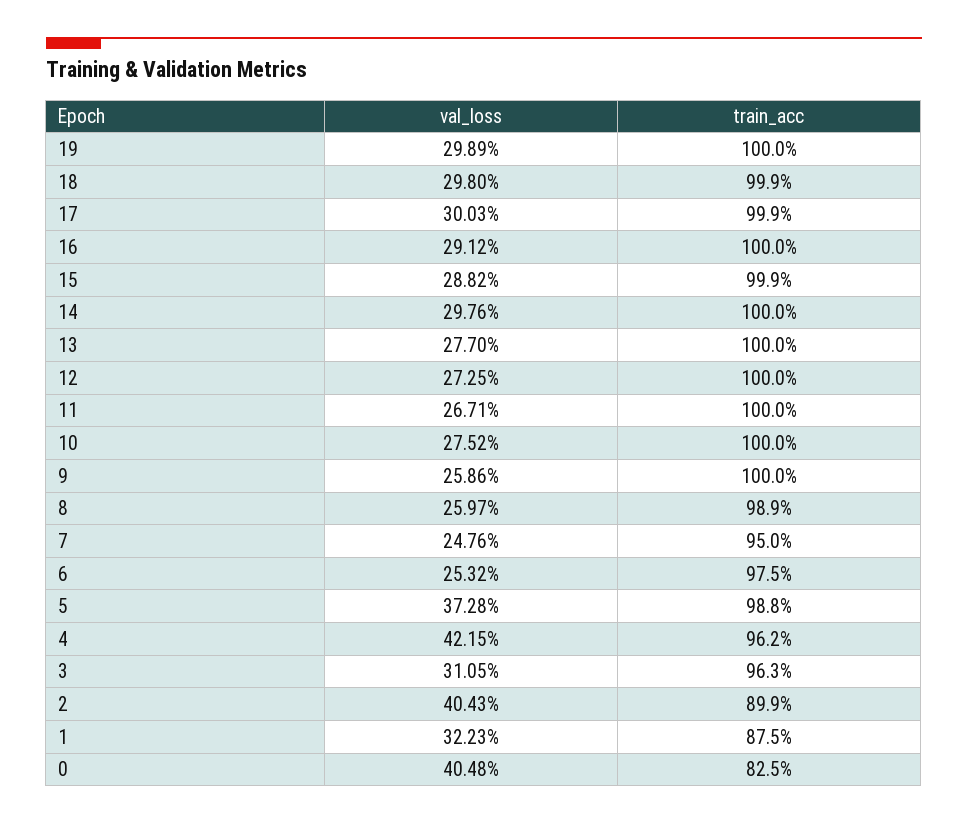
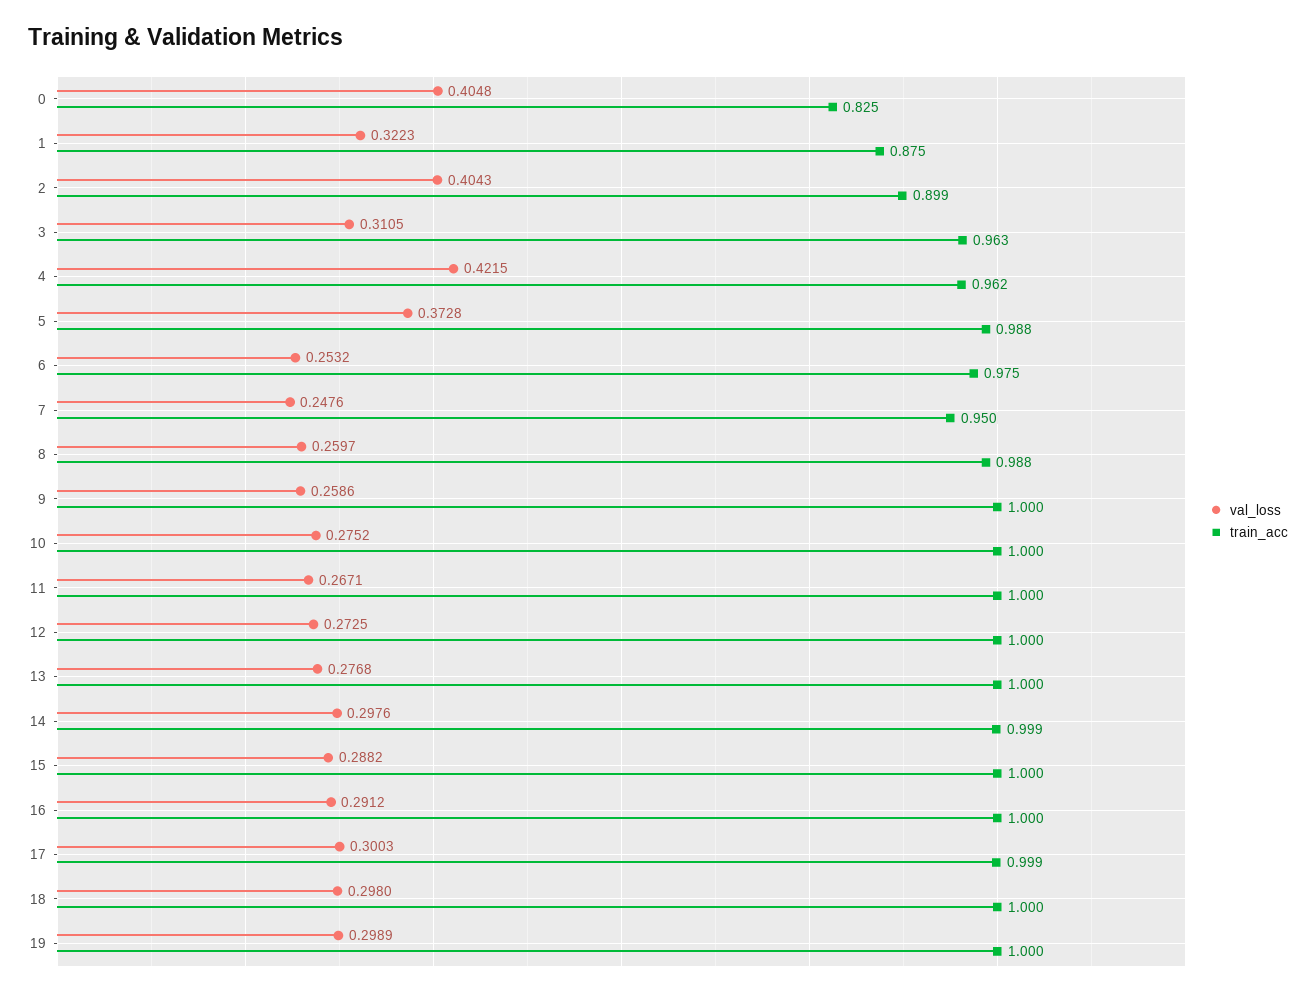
train_acc, 18: 0.999 -> 1
train_acc, 15: 0.999 -> 1
train_acc, 14: 1 -> 0.999
val_loss, 13: 0.277 -> 0.2768
train_acc, 8: 0.989 -> 0.988

